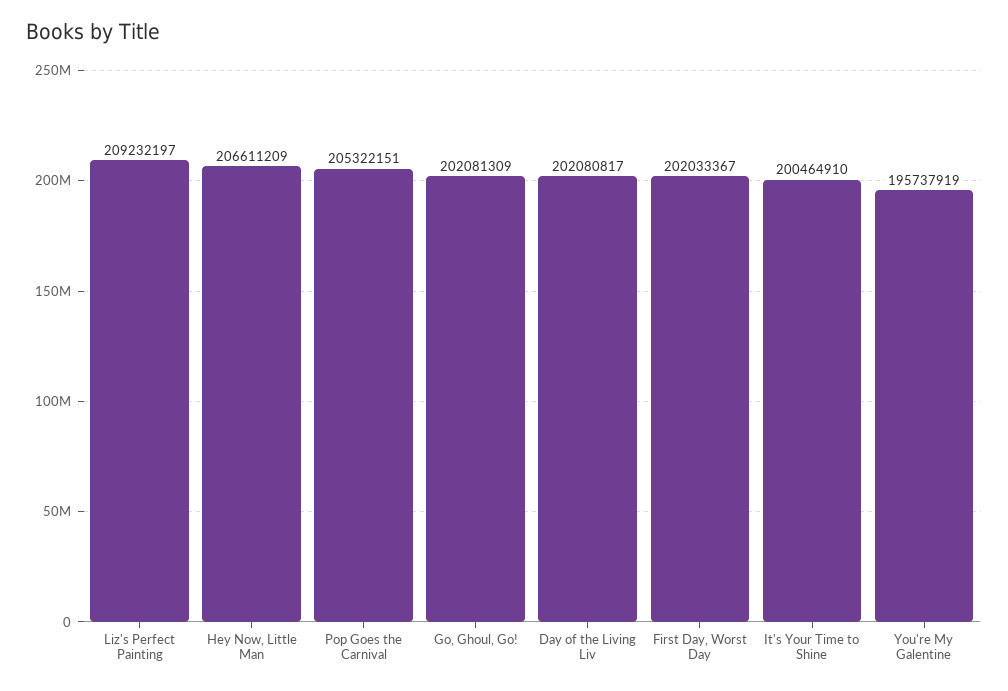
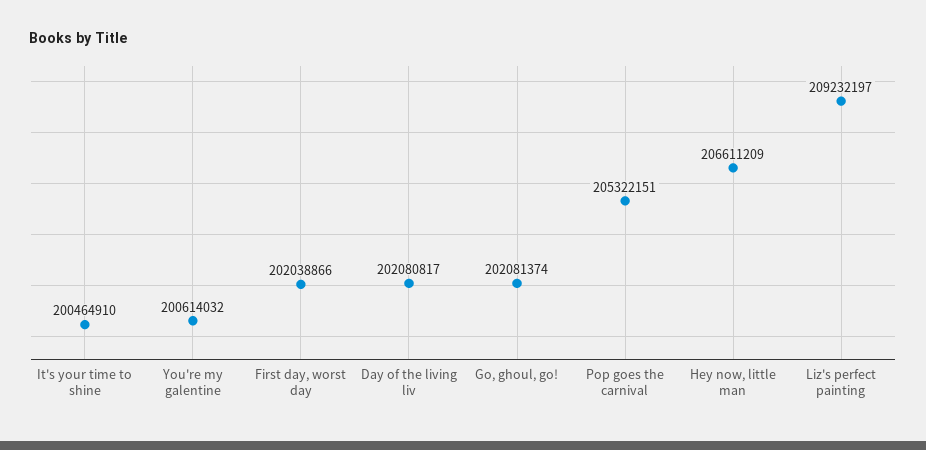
Go, Ghoul, Go!: 202081309 -> 202081374
First Day, Worst Day: 202033367 -> 202038866
You're My Galentine: 195737919 -> 200614032

